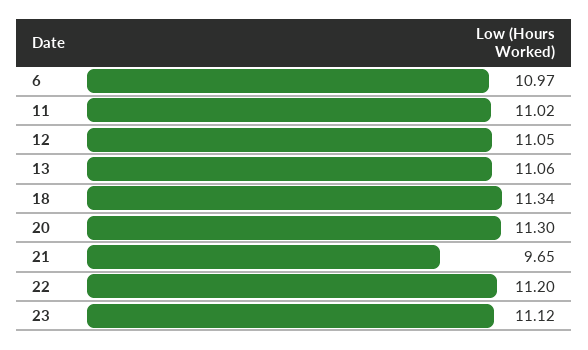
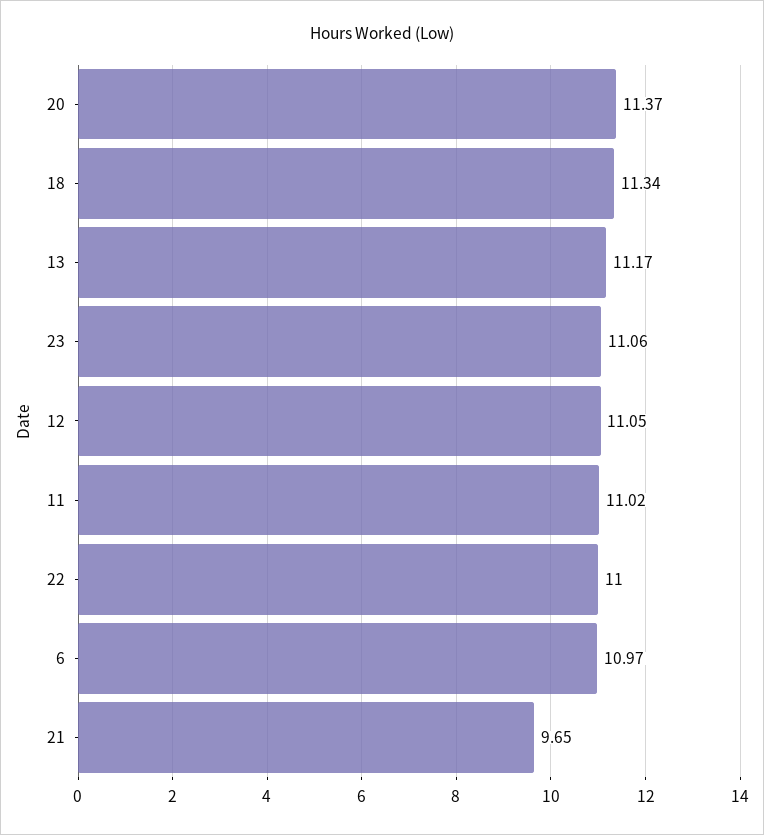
13: 11.06 -> 11.17
20: 11.3 -> 11.37
22: 11.2 -> 11
23: 11.12 -> 11.06

